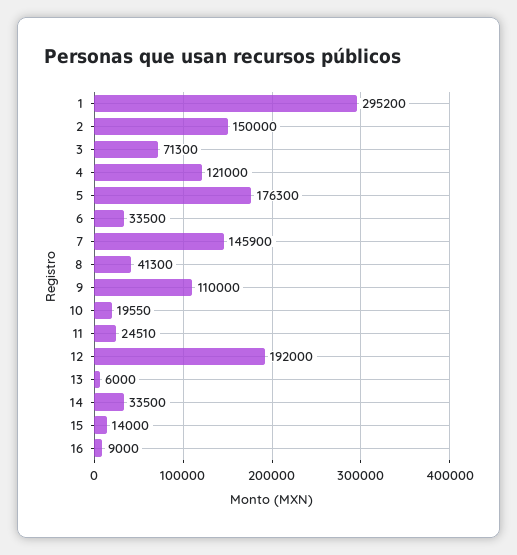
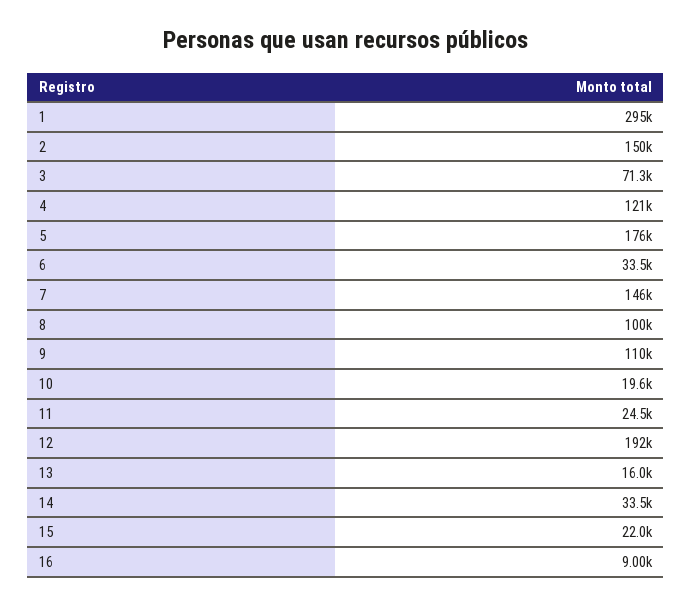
8: 41300 -> 100000
13: 6000 -> 16000
15: 14000 -> 22000

